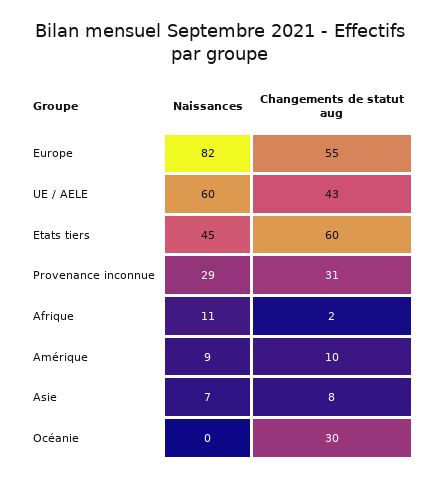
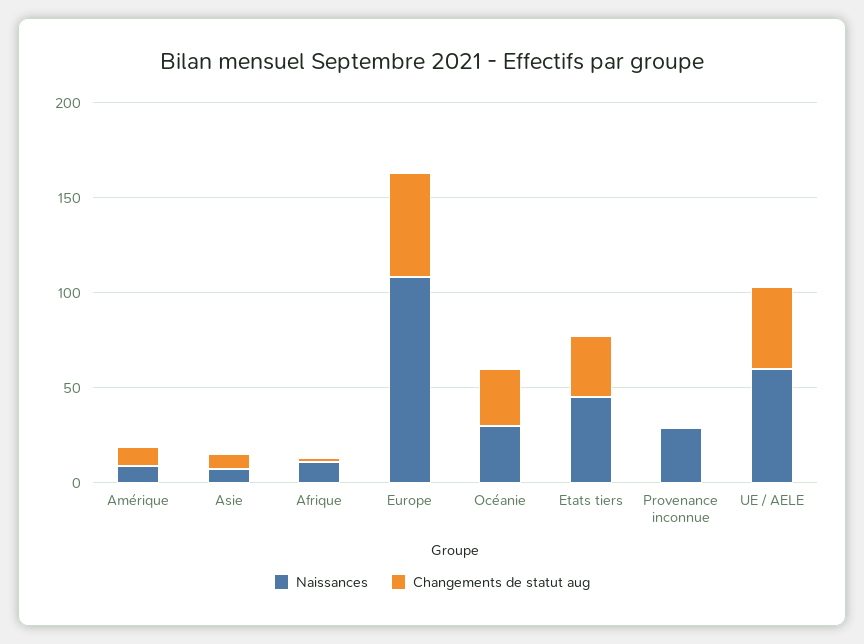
Naissances, Europe: 82 -> 110
Changements de statut aug, Etats tiers: 60 -> 30
Changements de statut aug, Provenance inconnue: 31 -> 0
Naissances, Océanie: 0 -> 30

